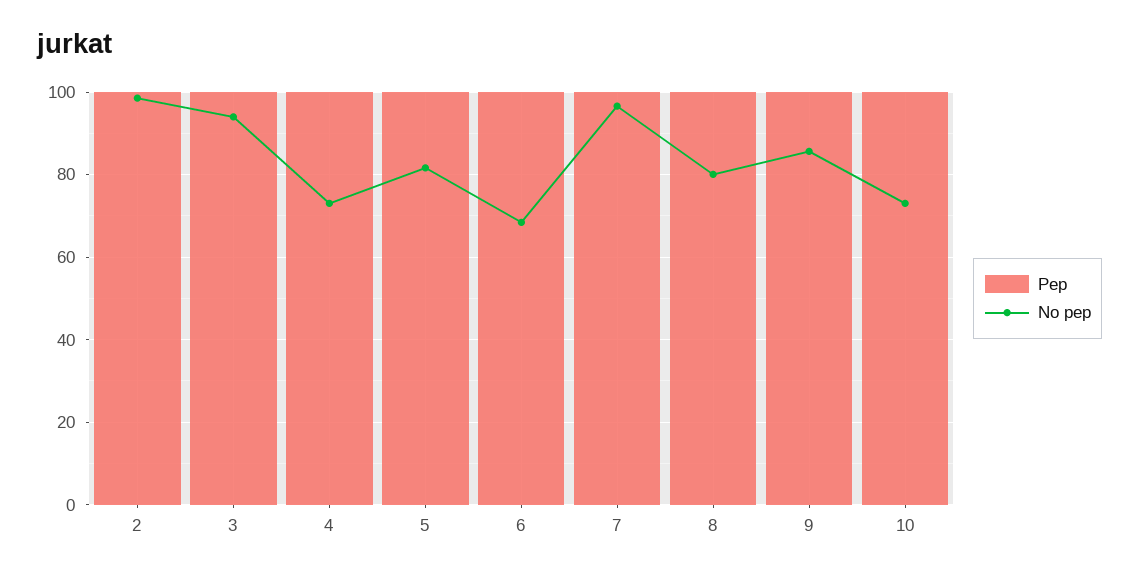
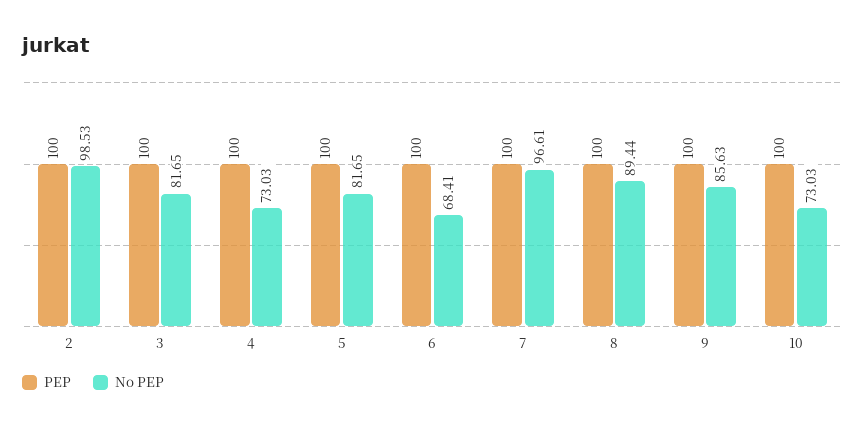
No pep, 3: 94 -> 81.65
No pep, 8: 80 -> 89.44

